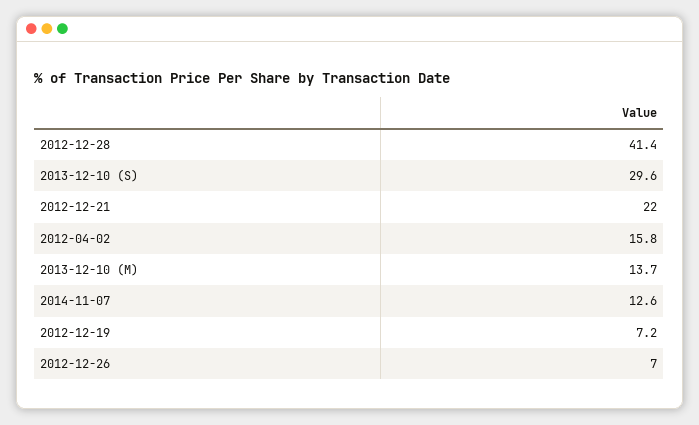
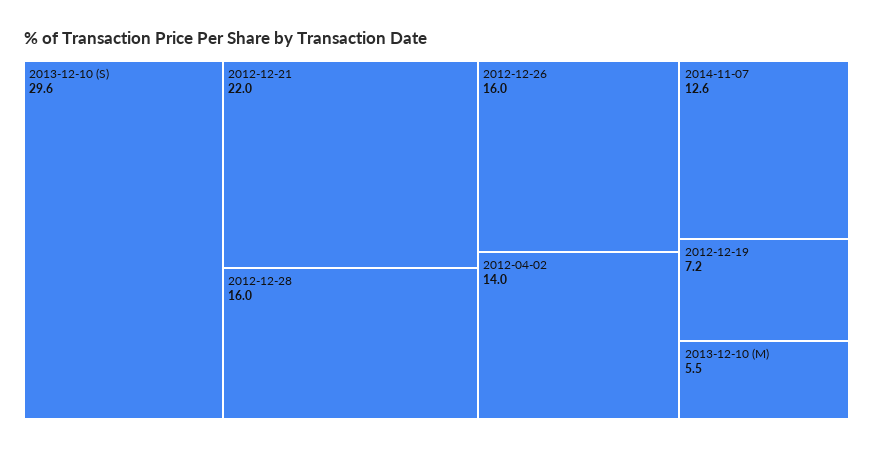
2012-12-28: 41.4 -> 16
2012-04-02: 15.8 -> 14
2013-12-10 (M): 13.7 -> 5.5
2012-12-26: 7 -> 16

